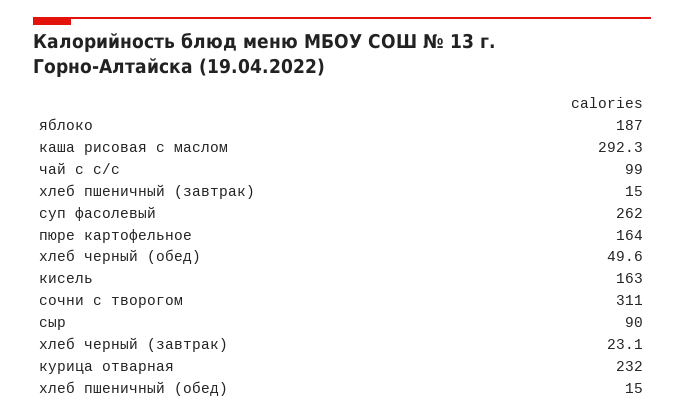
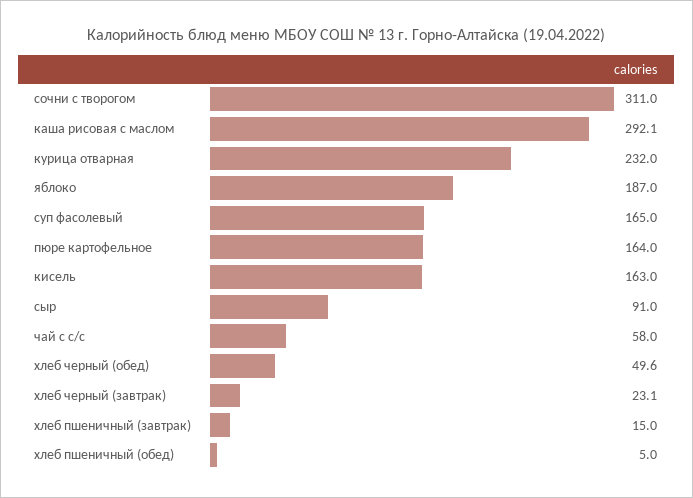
каша рисовая с маслом: 292.3 -> 292.1
чай с с/с: 99 -> 58
суп фасолевый: 262 -> 165
сыр: 90 -> 91
хлеб пшеничный (обед): 15 -> 5

